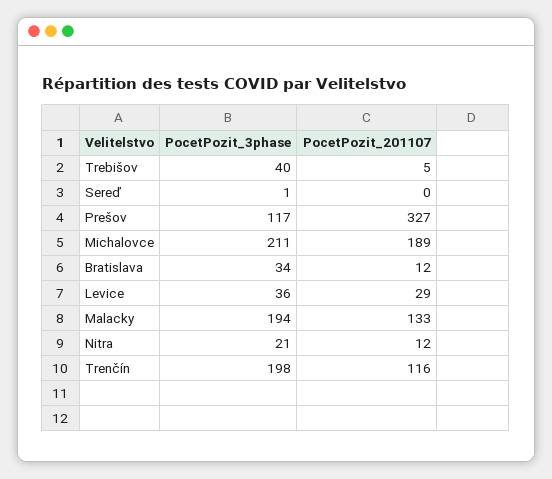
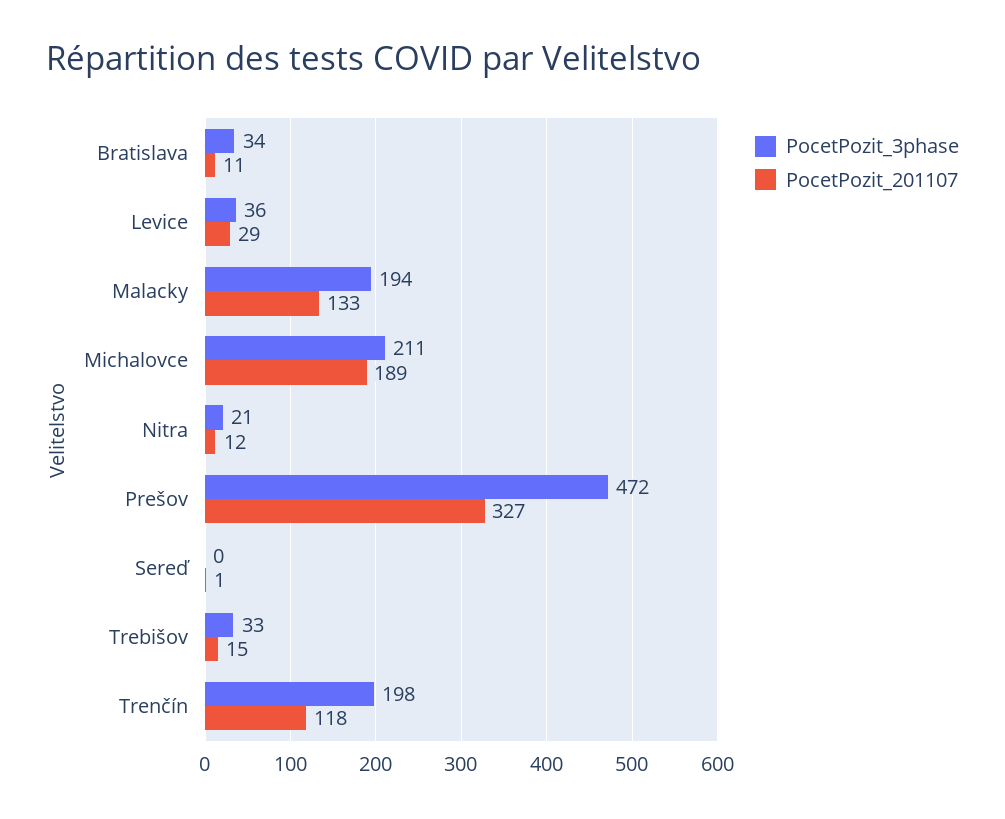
PocetPozit_3phase, Trebišov: 40 -> 33
PocetPozit_201107, Trebišov: 5 -> 15
PocetPozit_3phase, Sereď: 1 -> 0
PocetPozit_201107, Sereď: 0 -> 1
PocetPozit_3phase, Prešov: 117 -> 472
PocetPozit_201107, Bratislava: 12 -> 11
PocetPozit_201107, Trenčín: 116 -> 118

